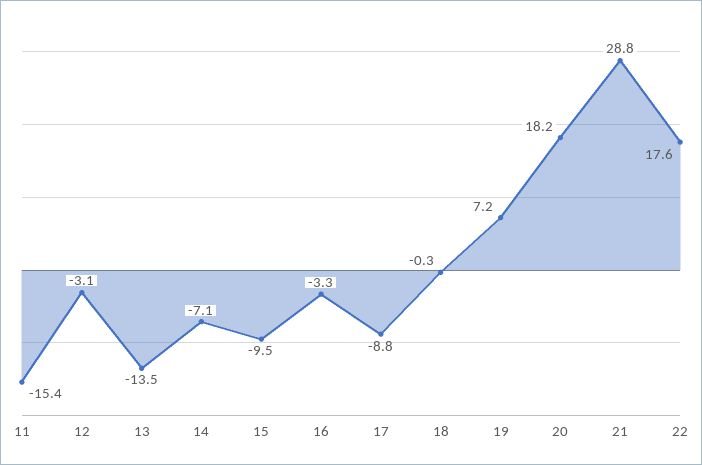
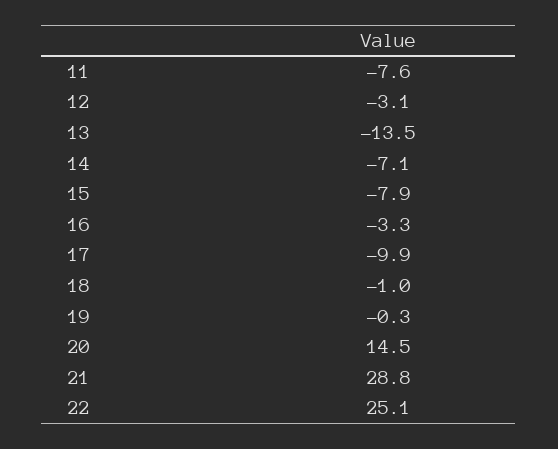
11: -15.4 -> -7.6
15: -9.5 -> -7.9
17: -8.8 -> -9.9
18: -0.3 -> -1
19: 7.2 -> -0.3
20: 18.2 -> 14.5
22: 17.6 -> 25.1

